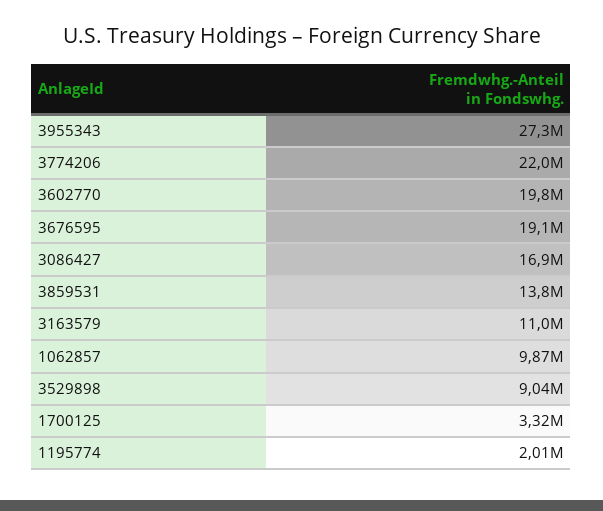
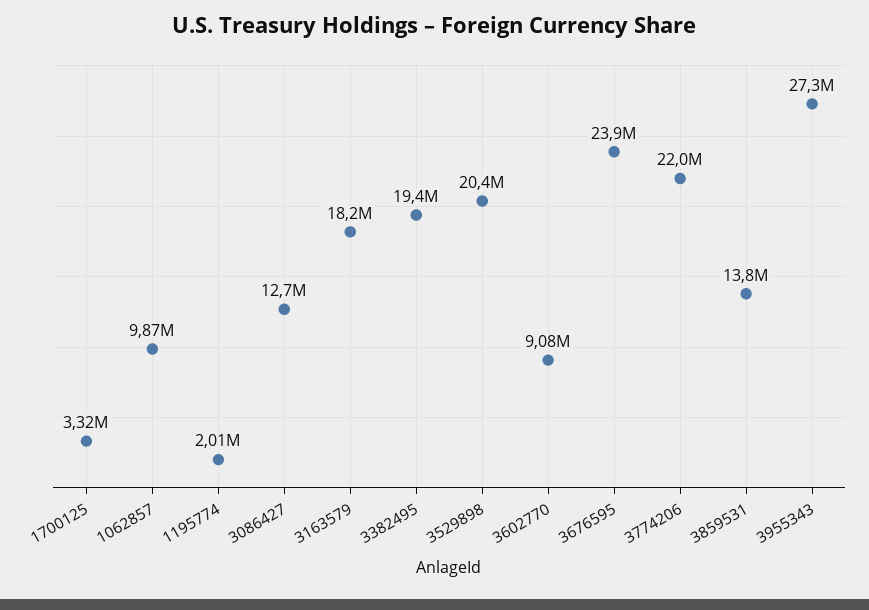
3602770: 19800000 -> 9080000
3676595: 19100000 -> 23900000
3086427: 16900000 -> 12700000
3163579: 11000000 -> 18200000
3529898: 9040000 -> 20400000
3382495: none -> 19400000

